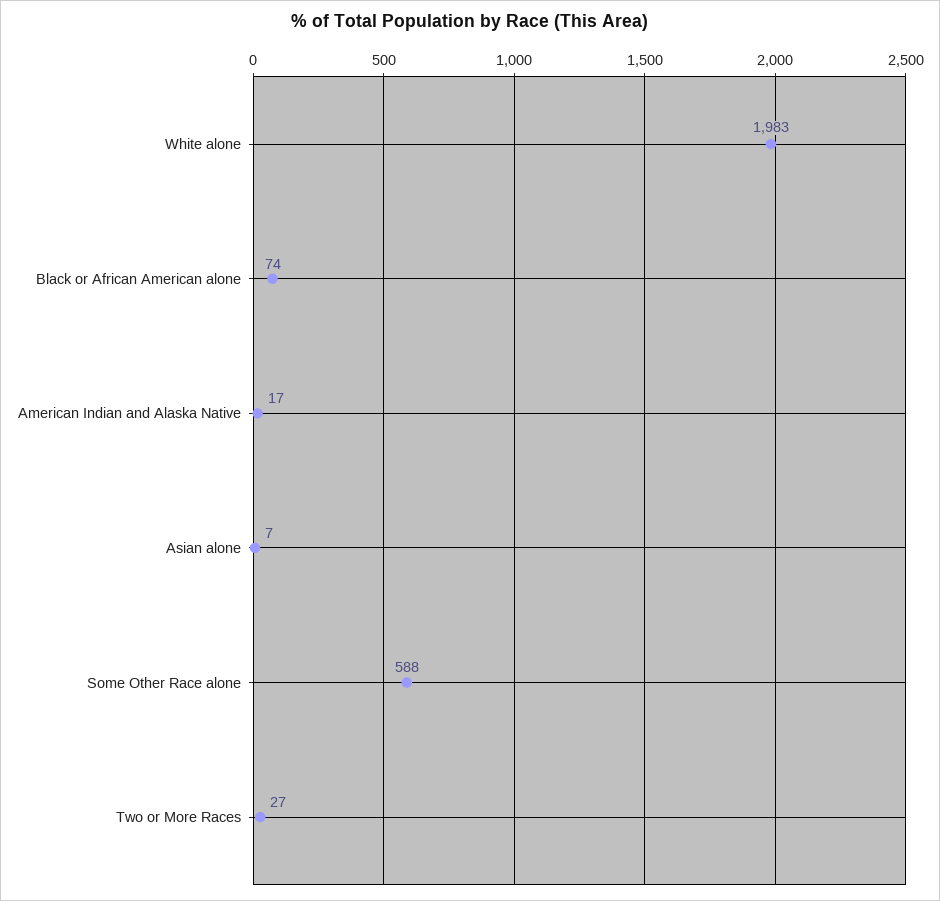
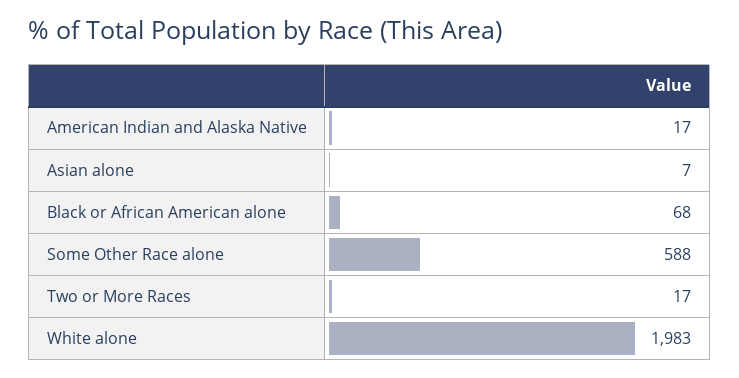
Black or African American alone: 74 -> 68
Two or More Races: 27 -> 17

